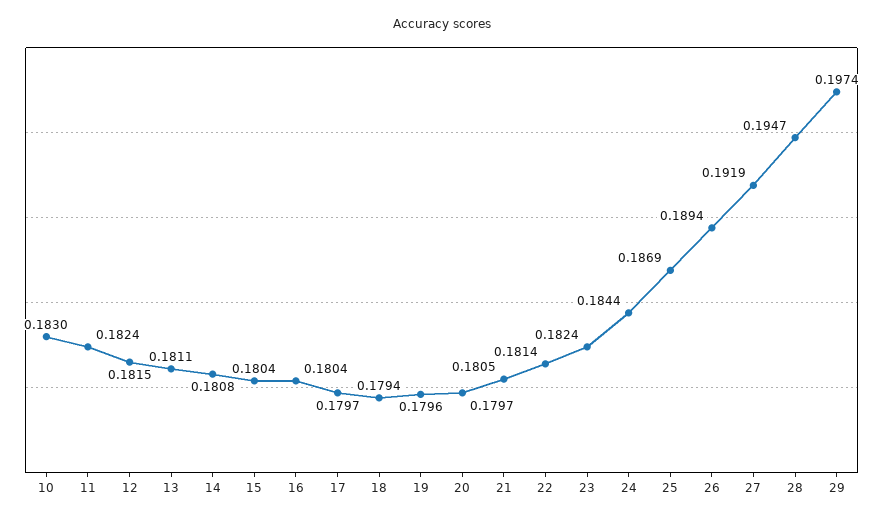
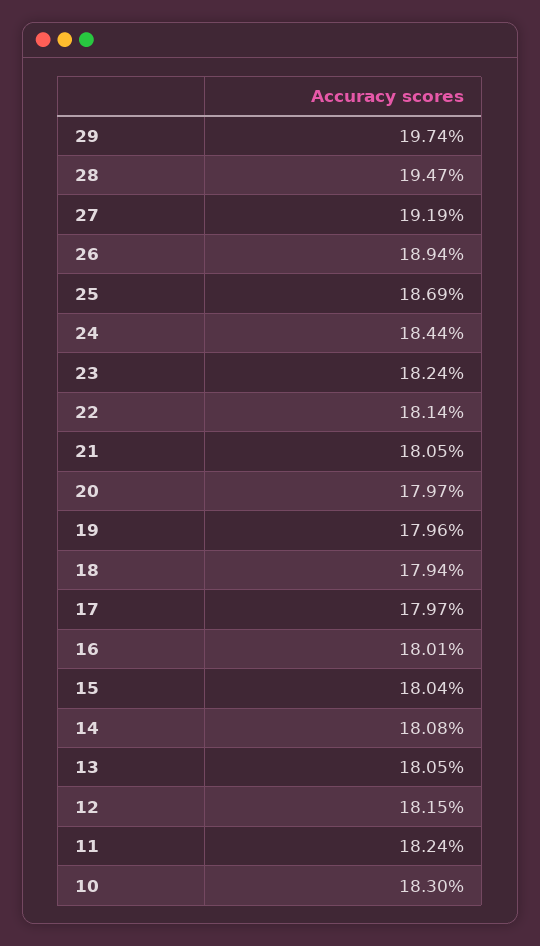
13: 0.1811 -> 0.1805
16: 0.1804 -> 0.1801

